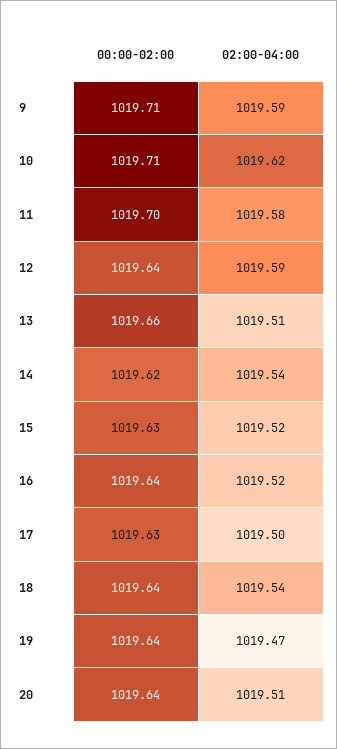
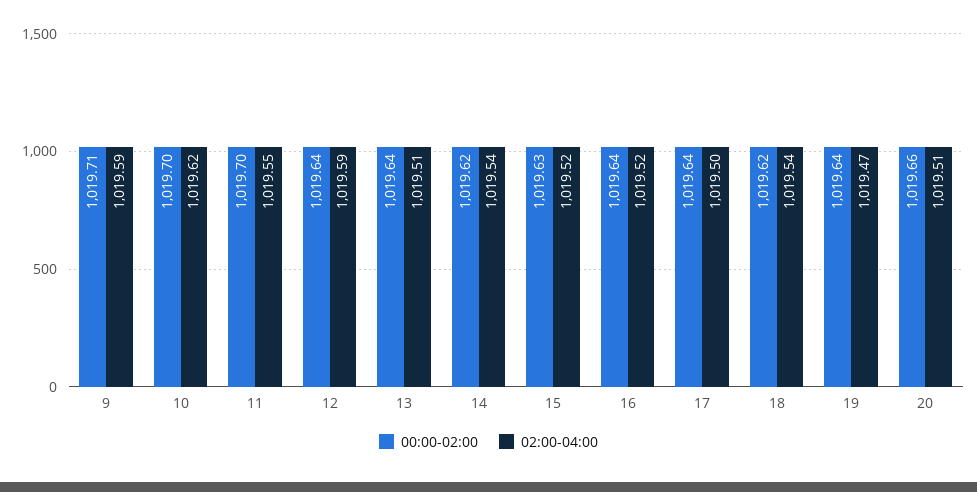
00:00-02:00, 10: 1019.71 -> 1019.7
02:00-04:00, 11: 1019.58 -> 1019.55
00:00-02:00, 13: 1019.66 -> 1019.64
00:00-02:00, 17: 1019.63 -> 1019.64
00:00-02:00, 18: 1019.64 -> 1019.62
00:00-02:00, 20: 1019.64 -> 1019.66

